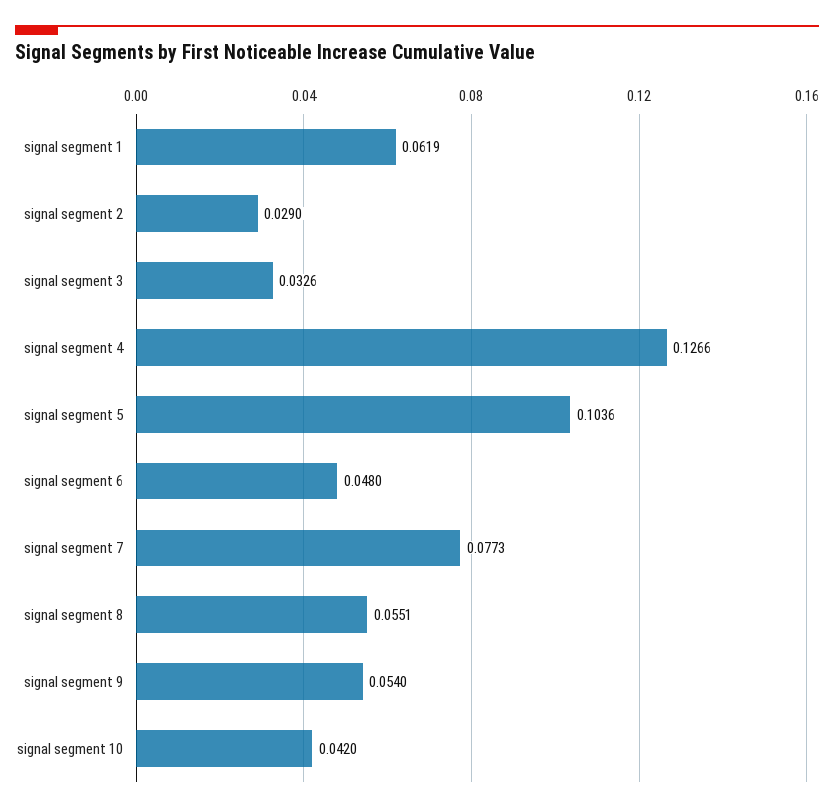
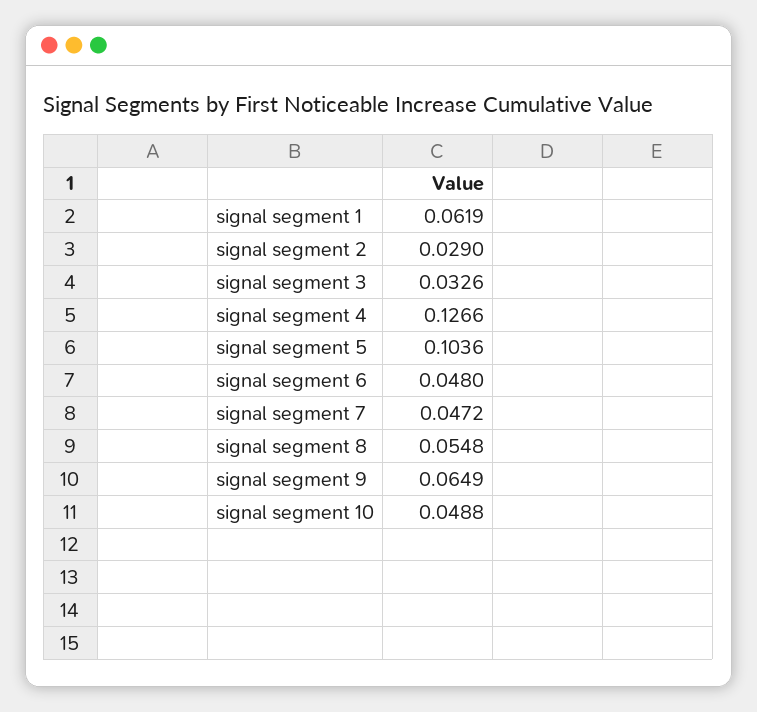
signal segment 7: 0.0773 -> 0.0472
signal segment 8: 0.0551 -> 0.0548
signal segment 9: 0.054 -> 0.0649
signal segment 10: 0.042 -> 0.0488

